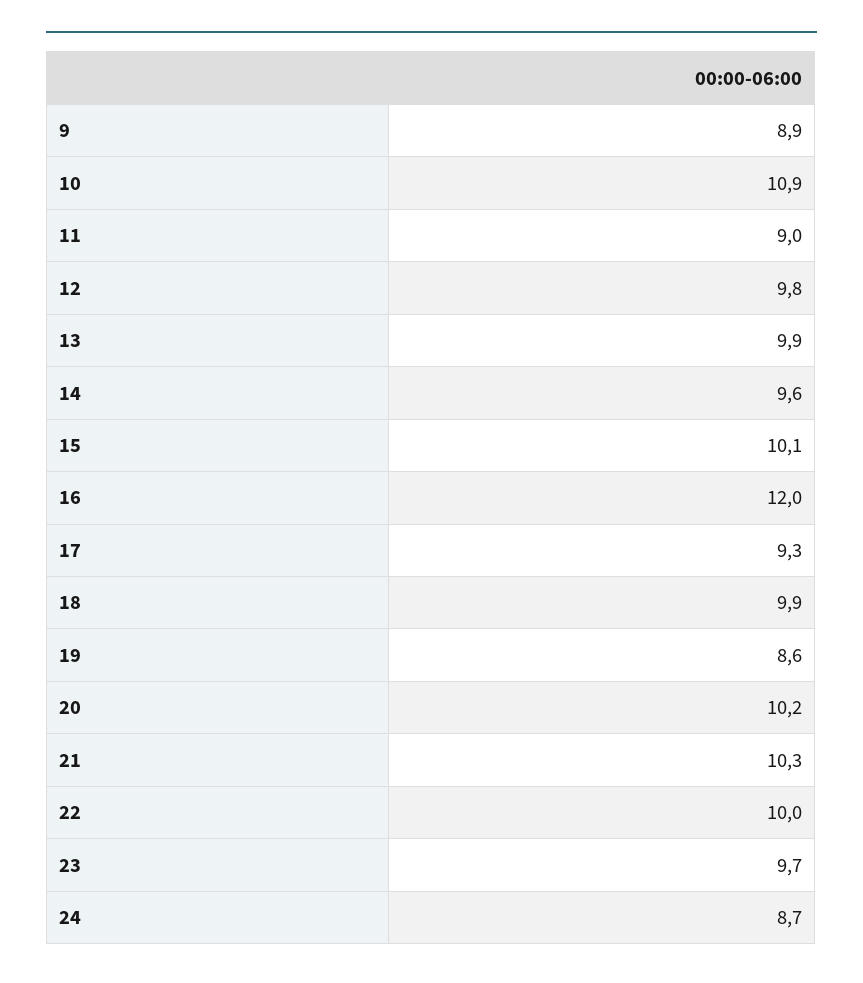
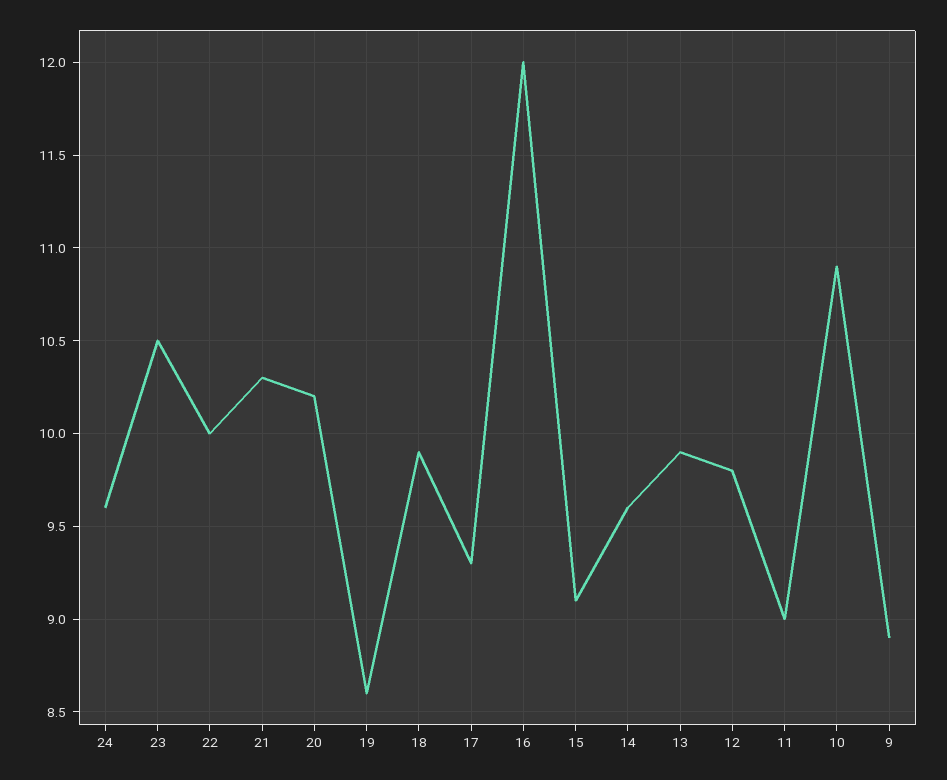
15: 10.1 -> 9.1
23: 9.7 -> 10.5
24: 8.7 -> 9.6

